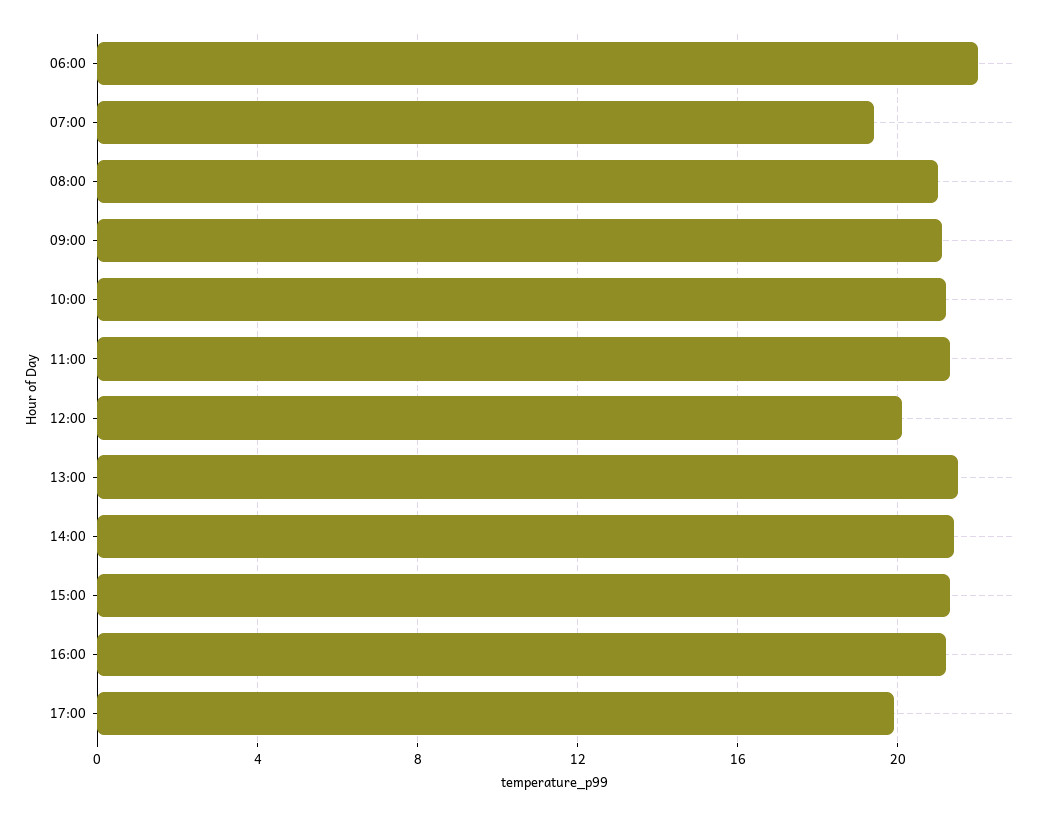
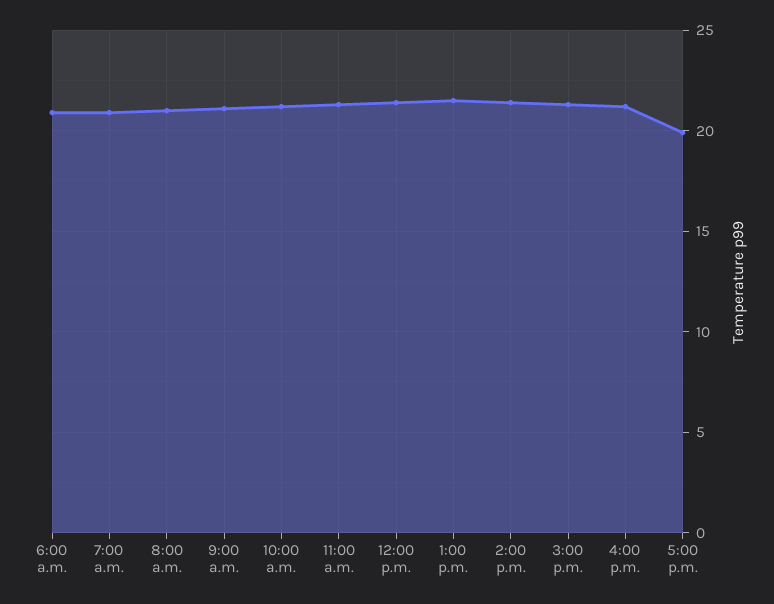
06:00: 22 -> 21
07:00: 19.5 -> 21
12:00: 20 -> 21.5

